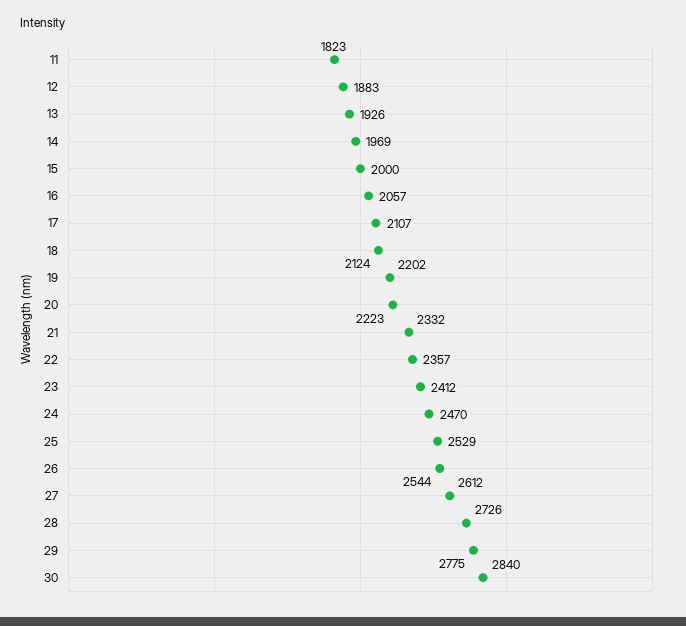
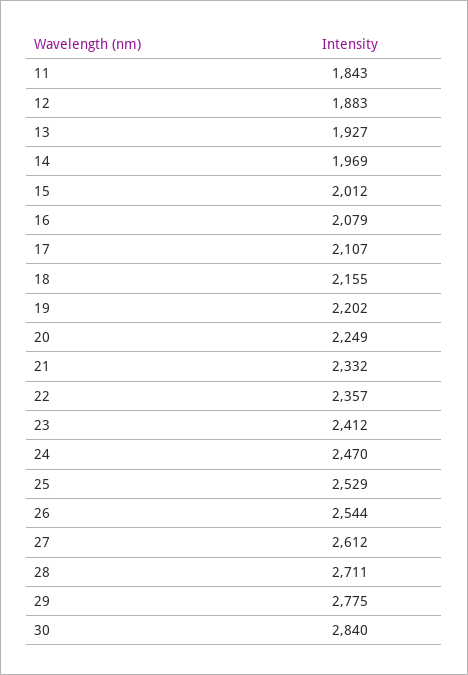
11: 1823 -> 1843
13: 1926 -> 1927
15: 2000 -> 2012
16: 2057 -> 2079
18: 2124 -> 2155
20: 2223 -> 2249
28: 2726 -> 2711

